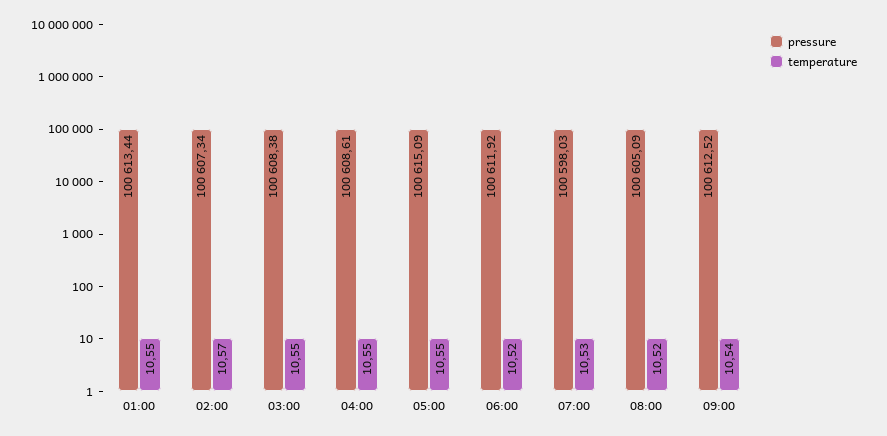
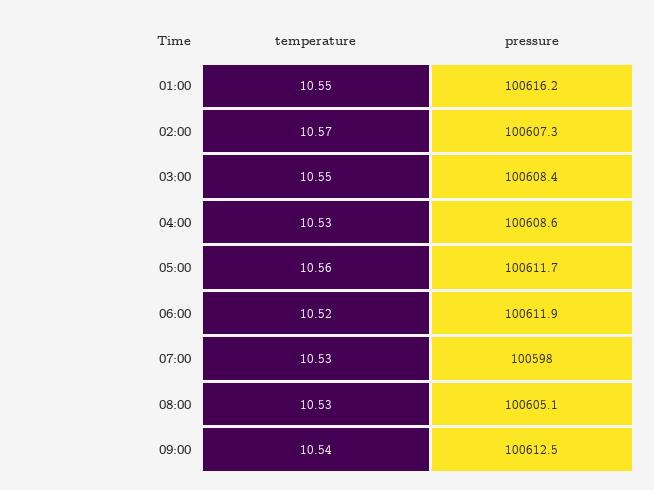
pressure, 01:00: 100613.44 -> 100616.2
temperature, 04:00: 10.55 -> 10.53
pressure, 05:00: 100615.09 -> 100611.7
temperature, 05:00: 10.55 -> 10.56
temperature, 08:00: 10.52 -> 10.53

